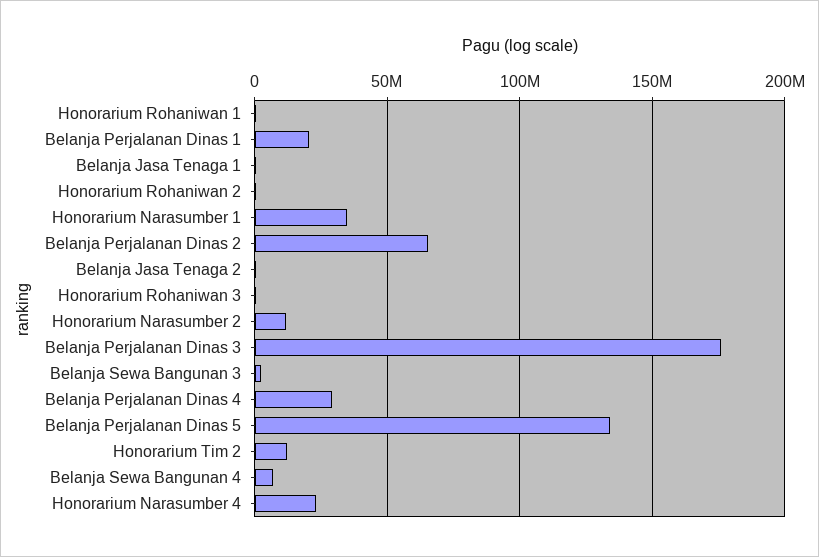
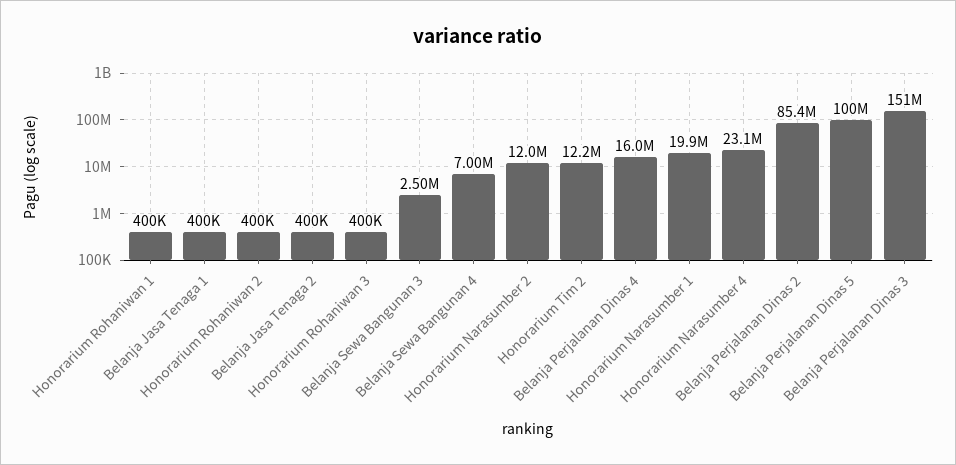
Belanja Perjalanan Dinas 1: 20000000 -> none
Honorarium Narasumber 1: 35000000 -> 19900000
Belanja Perjalanan Dinas 2: 65000000 -> 85400000
Belanja Perjalanan Dinas 3: 175000000 -> 151000000
Belanja Perjalanan Dinas 4: 30000000 -> 16000000
Belanja Perjalanan Dinas 5: 135000000 -> 100000000

